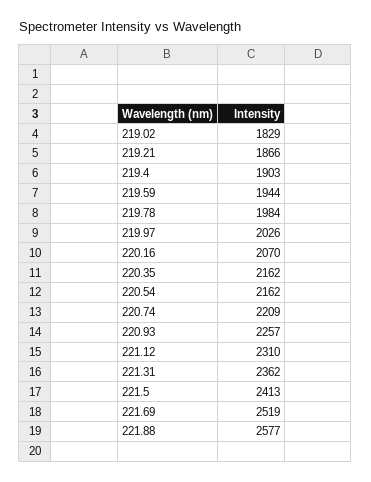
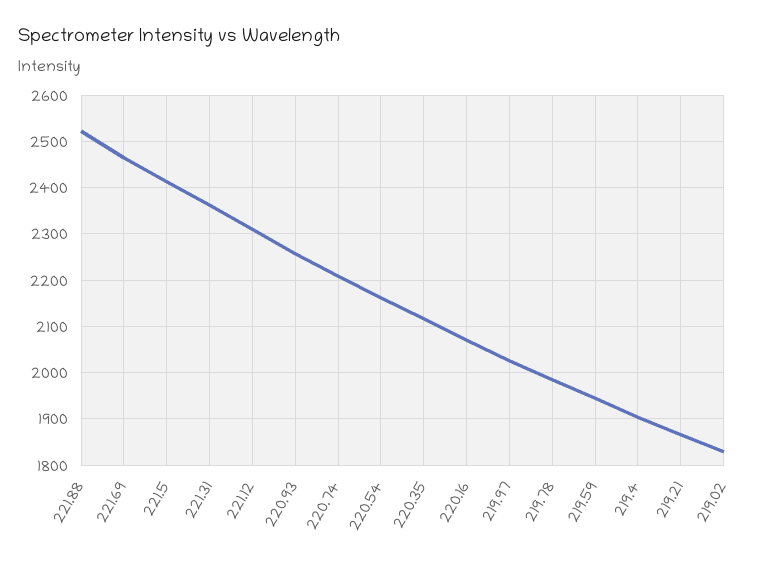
220.35: 2162 -> 2120
221.69: 2519 -> 2460
221.88: 2577 -> 2520

